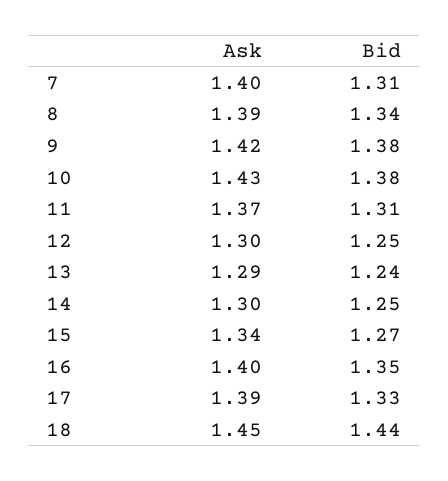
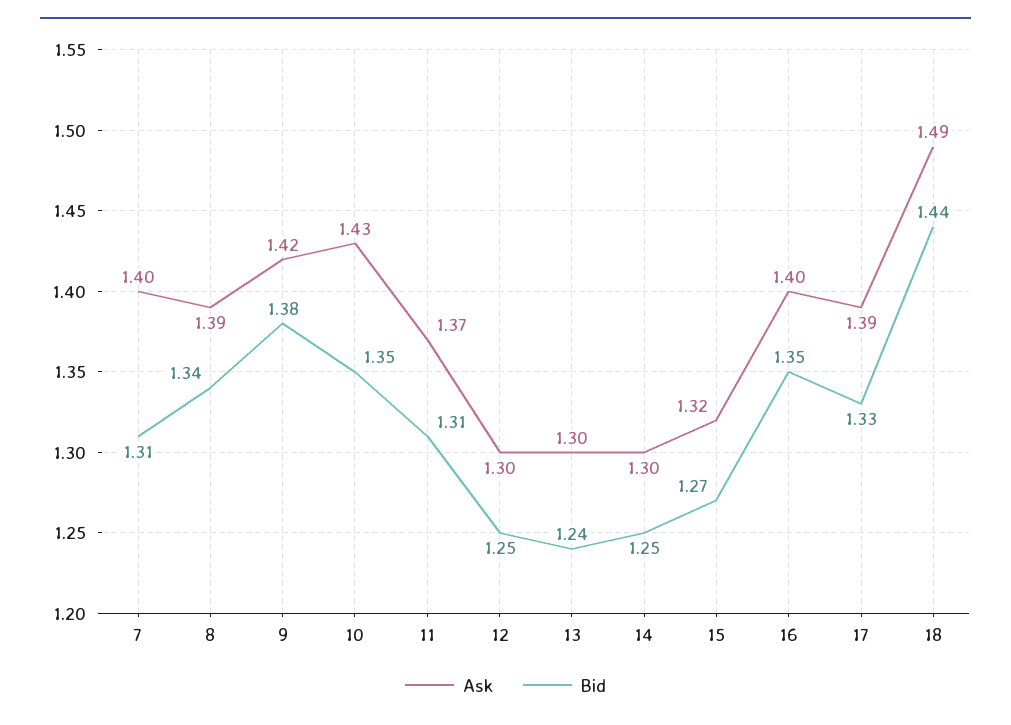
Bid, 10: 1.38 -> 1.35
Ask, 13: 1.29 -> 1.3
Ask, 15: 1.34 -> 1.32
Ask, 18: 1.45 -> 1.49

